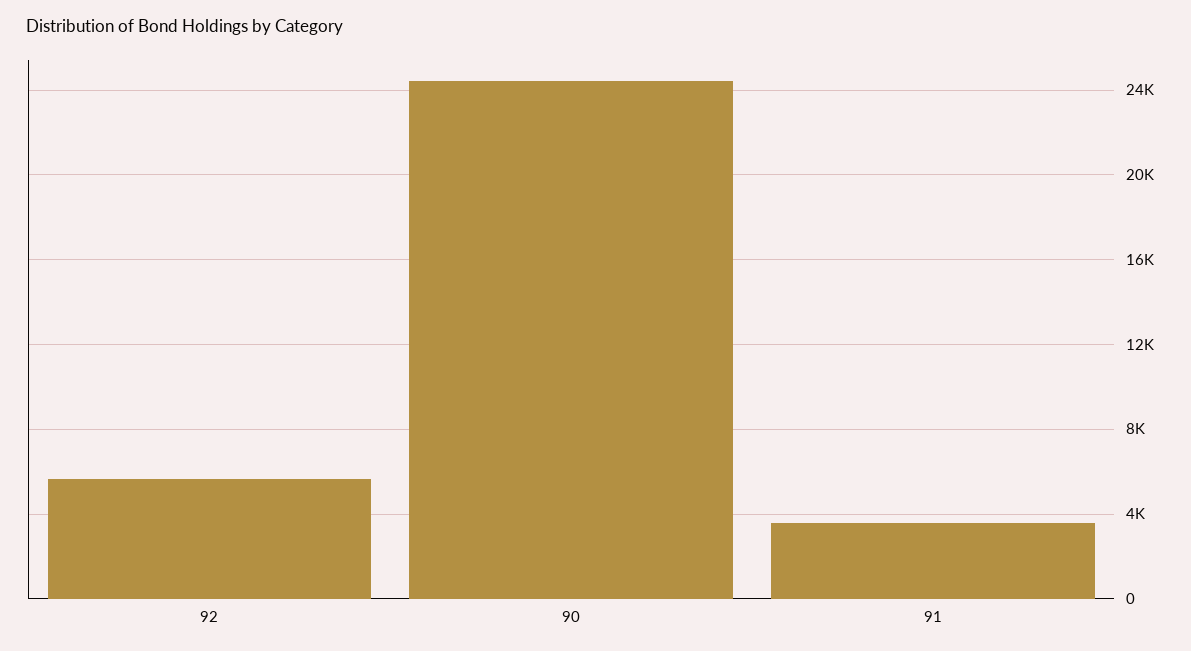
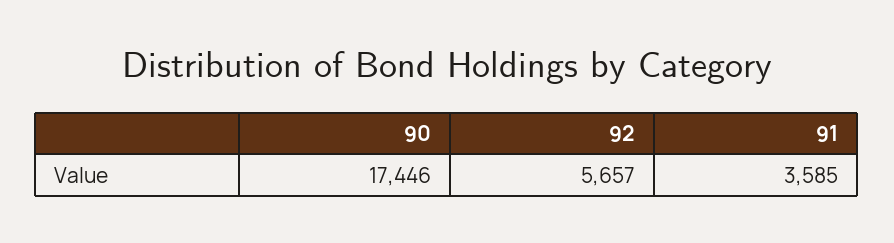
90: 24500 -> 17446

